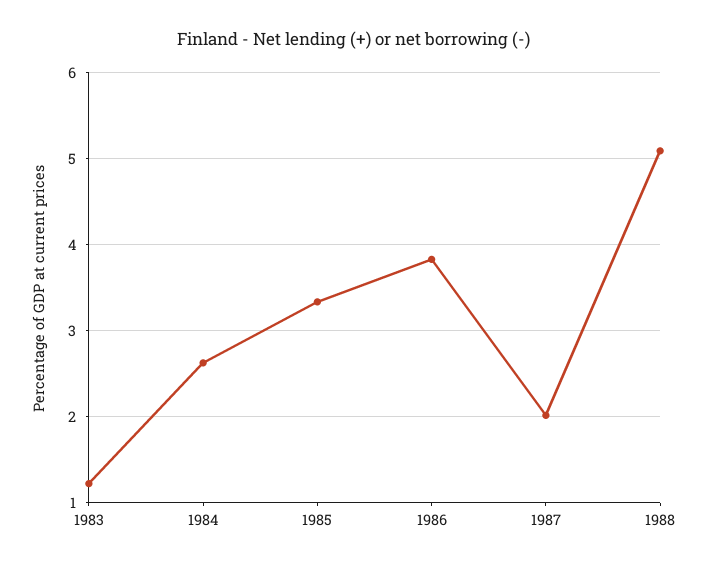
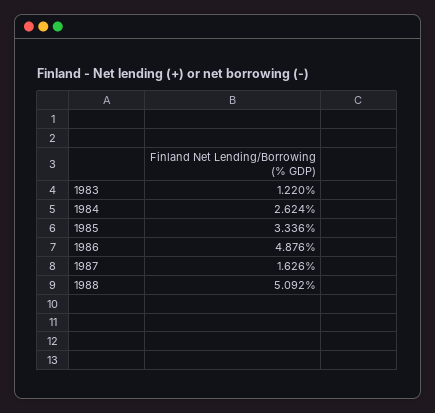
1986: 3.8 -> 4.876
1987: 2 -> 1.626

